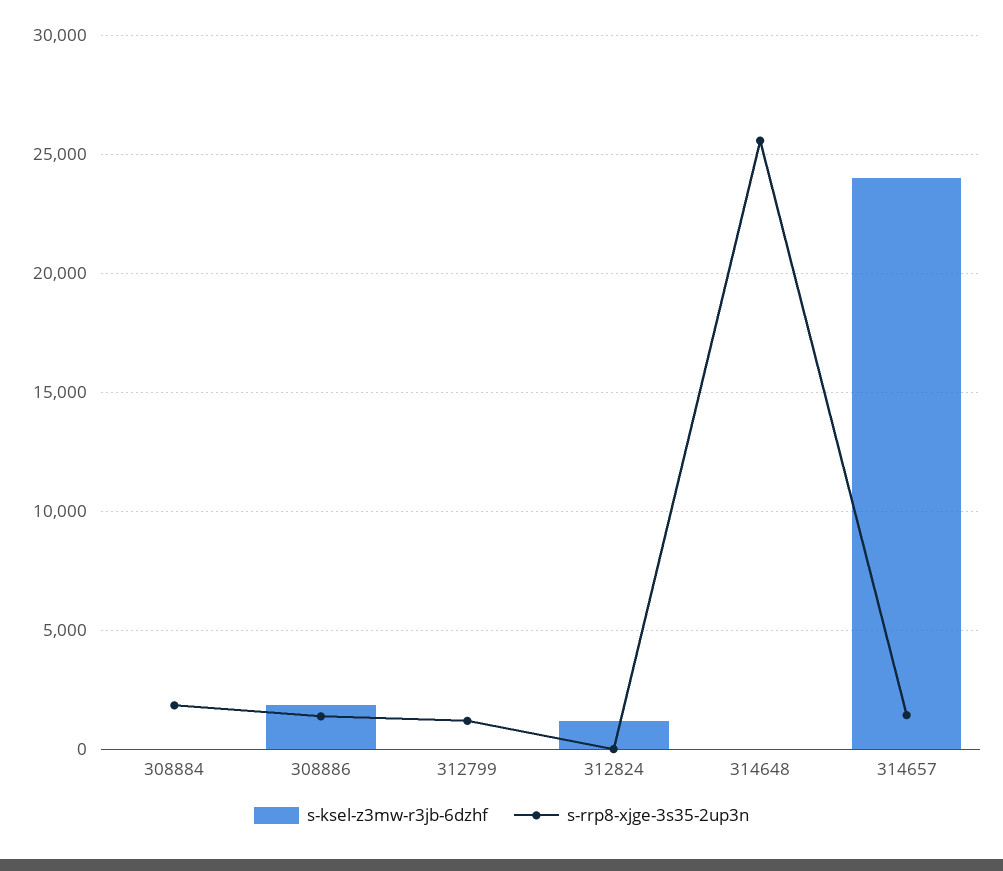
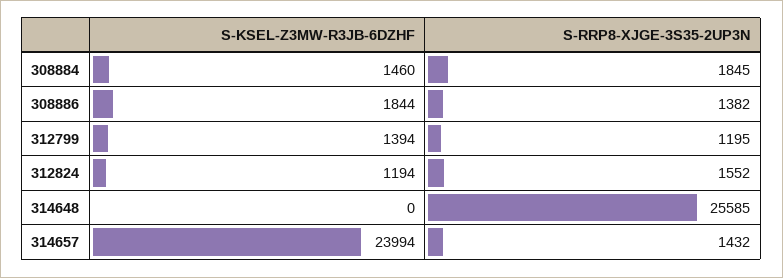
s-ksel-z3mw-r3jb-6dzhf, 308884: 0 -> 1460
s-ksel-z3mw-r3jb-6dzhf, 312799: 0 -> 1394
s-rrp8-xjge-3s35-2up3n, 312824: 0 -> 1552

